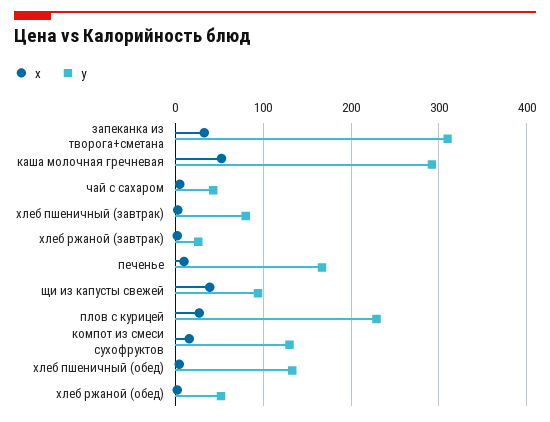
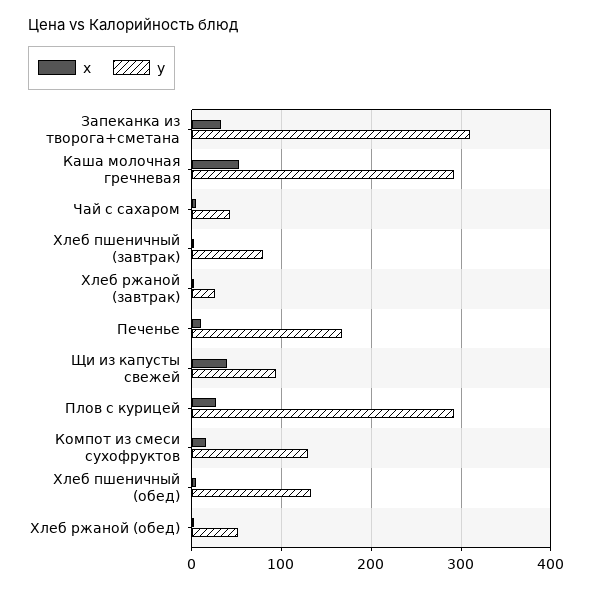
y, плов с курицей: 230 -> 290

